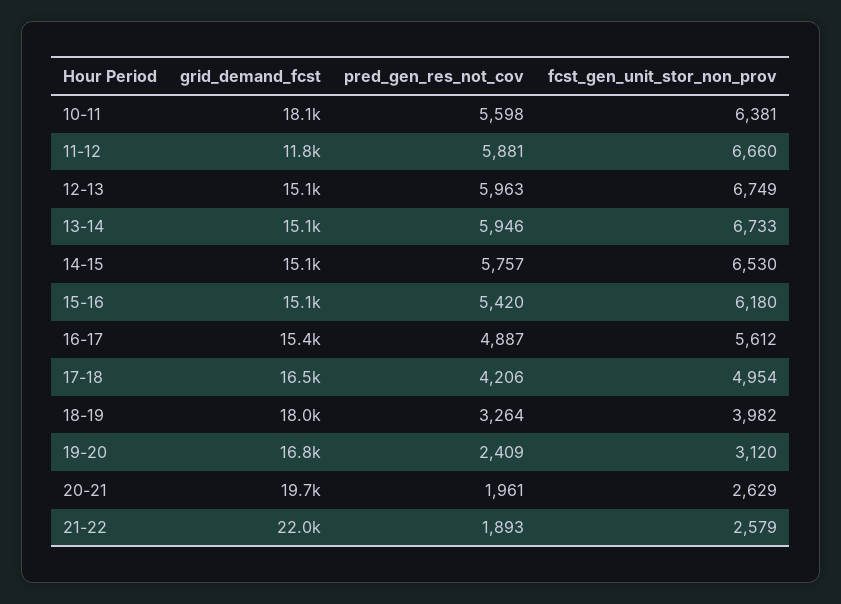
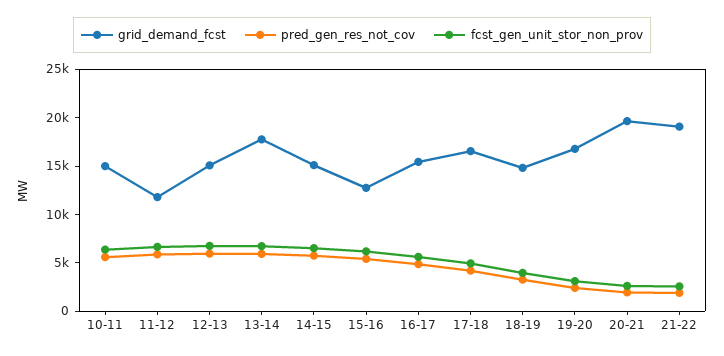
grid_demand_fcst, 10-11: 18100 -> 15000
grid_demand_fcst, 13-14: 15100 -> 18000
grid_demand_fcst, 15-16: 15100 -> 13000
grid_demand_fcst, 18-19: 18000 -> 15000
grid_demand_fcst, 21-22: 22000 -> 19000

